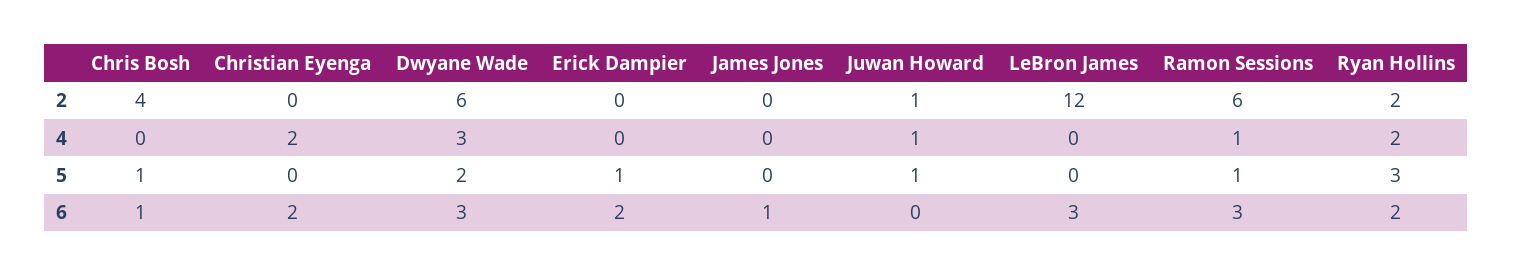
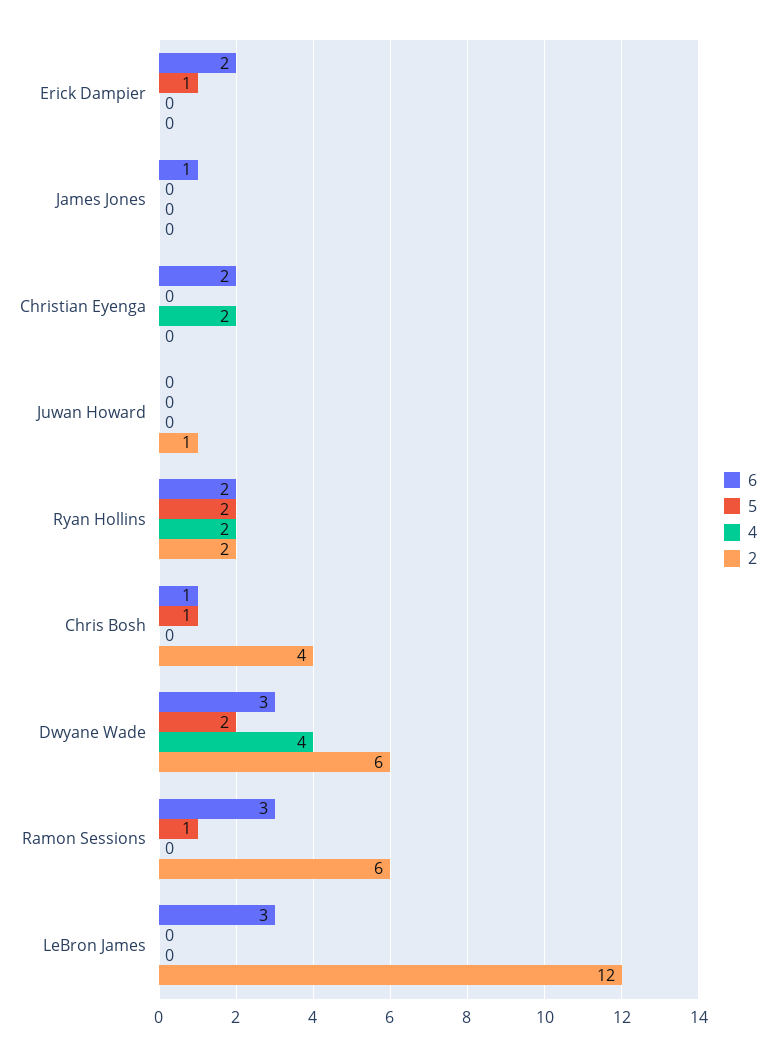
4, Dwyane Wade: 3 -> 4
4, Juwan Howard: 1 -> 0
4, Ramon Sessions: 1 -> 0
5, Juwan Howard: 1 -> 0
5, Ryan Hollins: 3 -> 2

